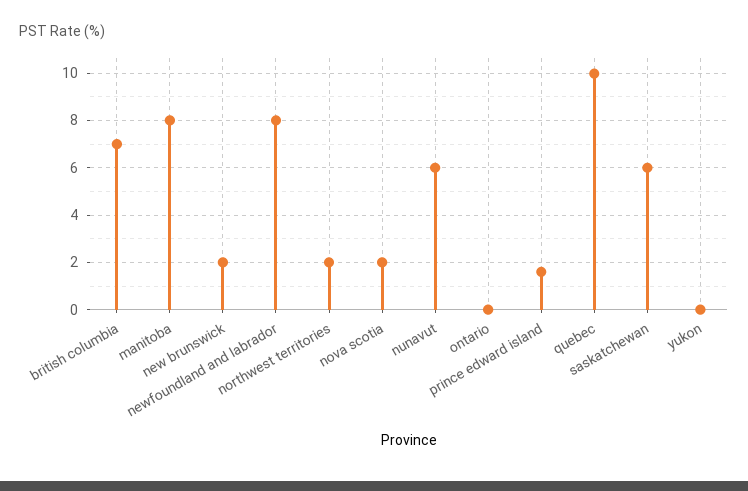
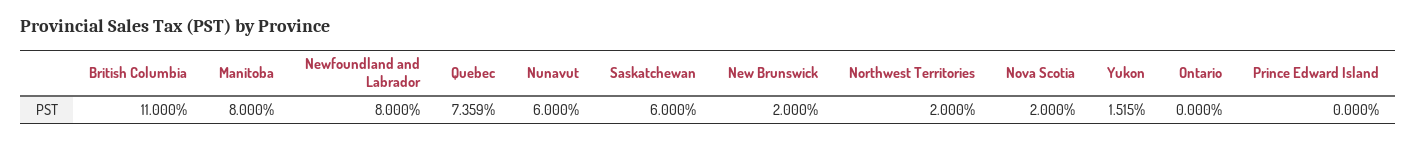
british columbia: 7 -> 11
prince edward island: 1.5 -> 0
quebec: 10 -> 7.359
yukon: 0 -> 1.515

